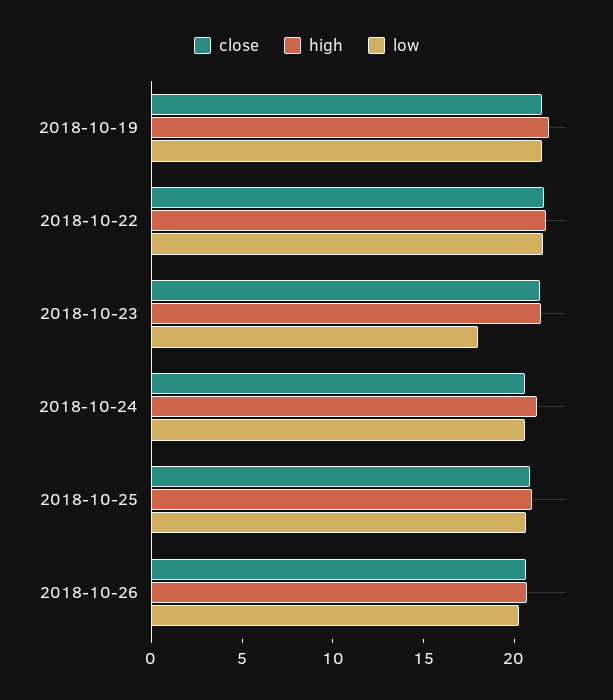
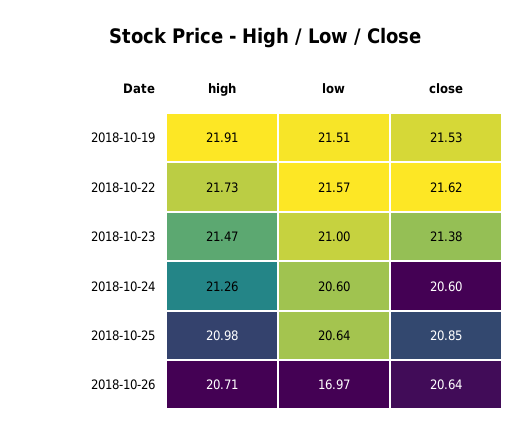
low, 2018-10-23: 18 -> 21
low, 2018-10-26: 20 -> 16.97

